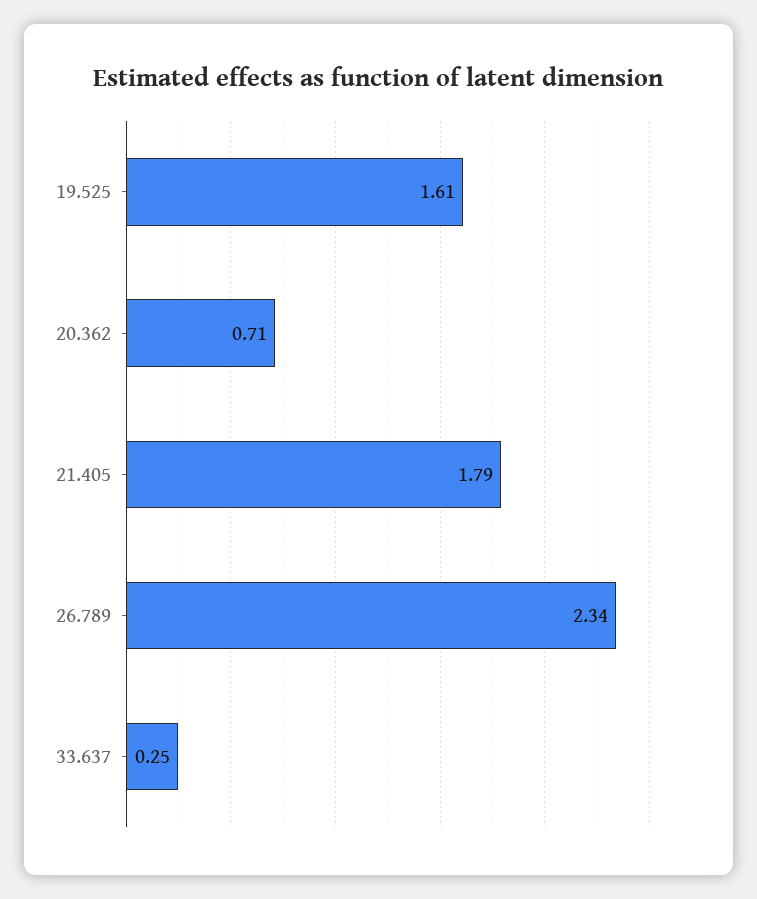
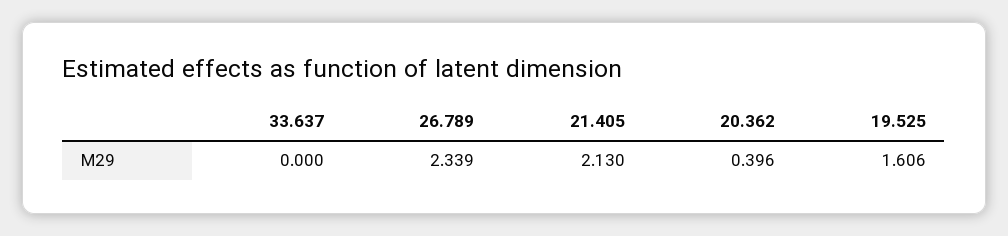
20.362: 0.71 -> 0.396
21.405: 1.79 -> 2.13
33.637: 0.25 -> 0

